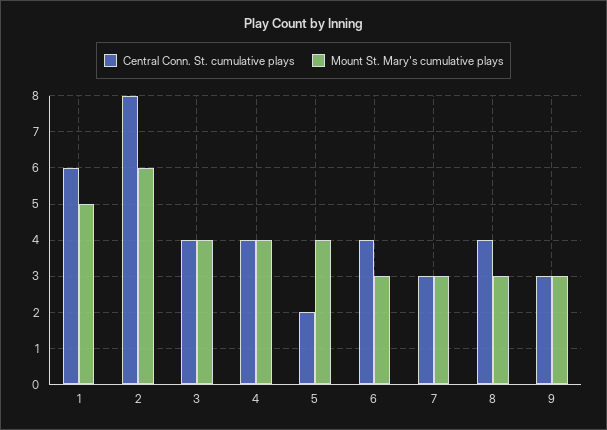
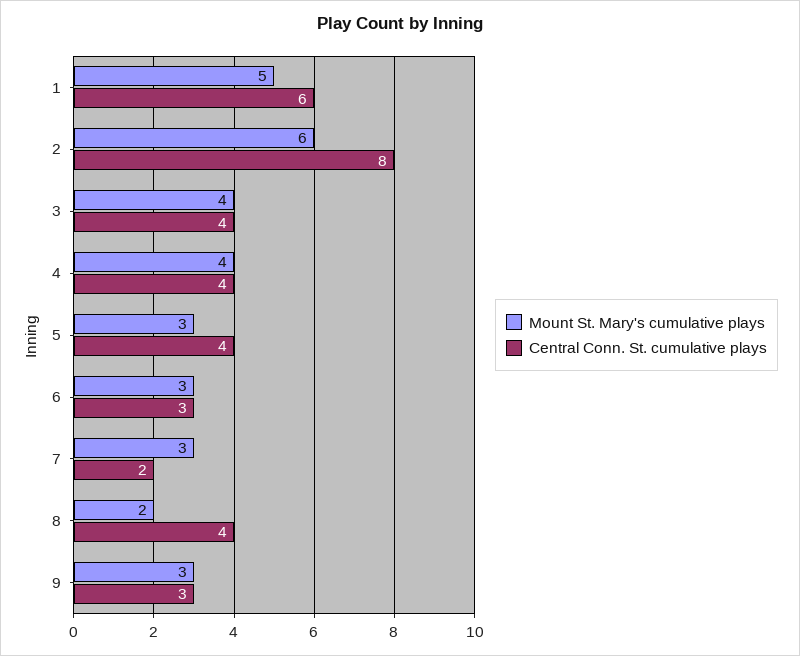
Central Conn. St. cumulative plays, 5: 2 -> 4
Mount St. Mary's cumulative plays, 5: 4 -> 3
Central Conn. St. cumulative plays, 6: 4 -> 3
Central Conn. St. cumulative plays, 7: 3 -> 2
Mount St. Mary's cumulative plays, 8: 3 -> 2

